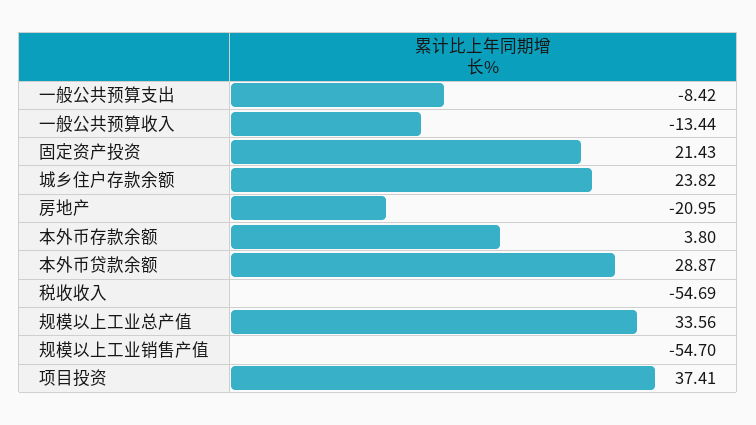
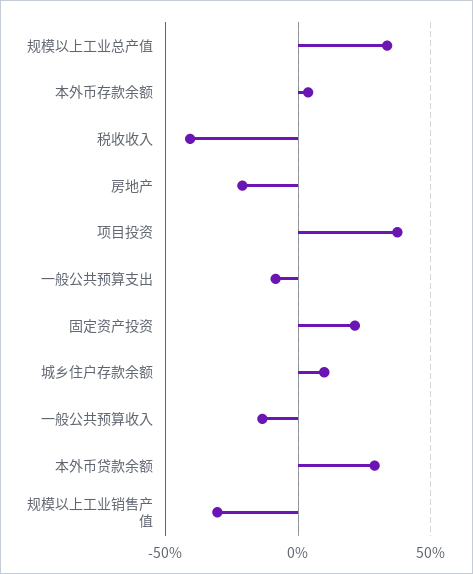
城乡住户存款余额: 23.82 -> 10
税收收入: -54.69 -> -40
规模以上工业销售产值: -54.7 -> -30

